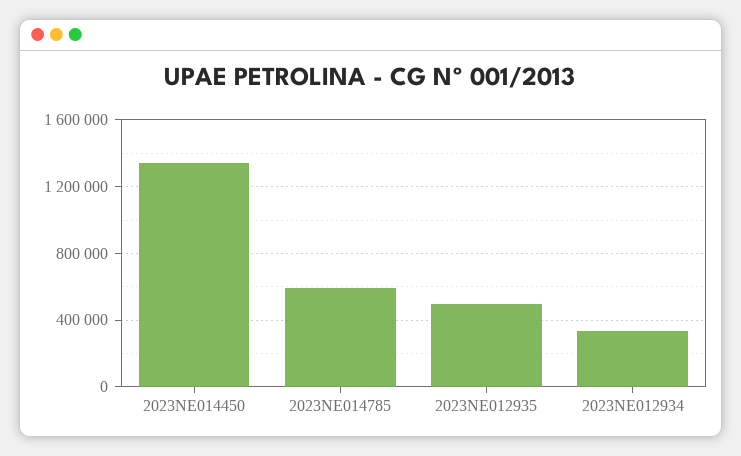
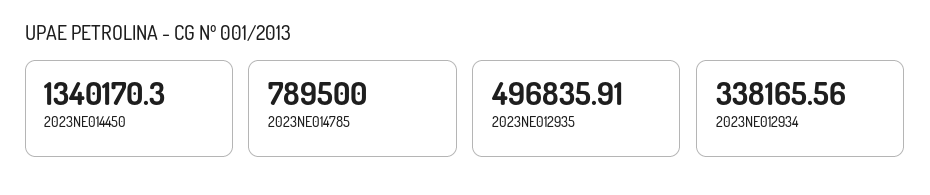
2023NE014785: 600000 -> 789500

